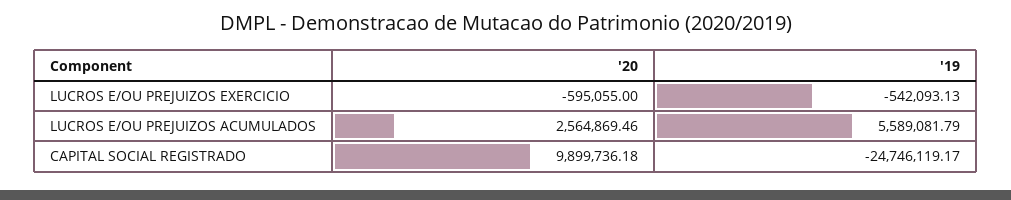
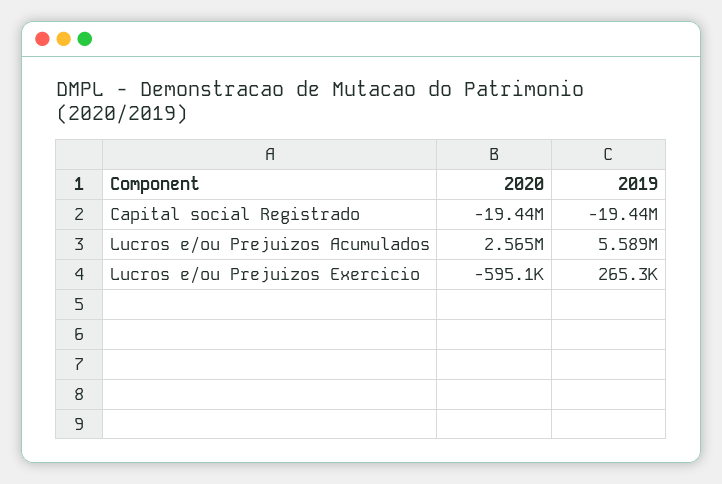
'19, LUCROS E/OU PREJUIZOS EXERCICIO: -542093.13 -> 265300
'20, CAPITAL SOCIAL REGISTRADO: 9899736.18 -> -19440000
'19, CAPITAL SOCIAL REGISTRADO: -24746119.17 -> -19440000

